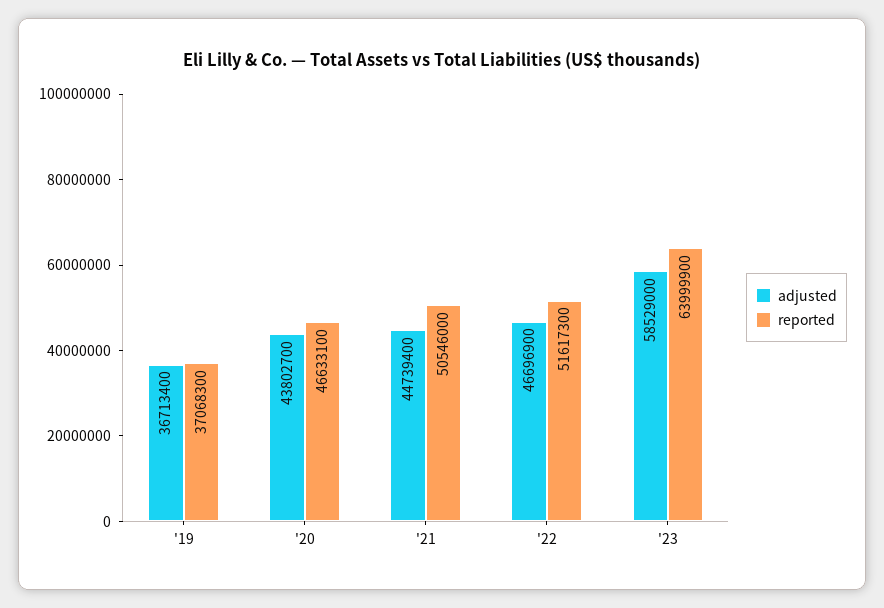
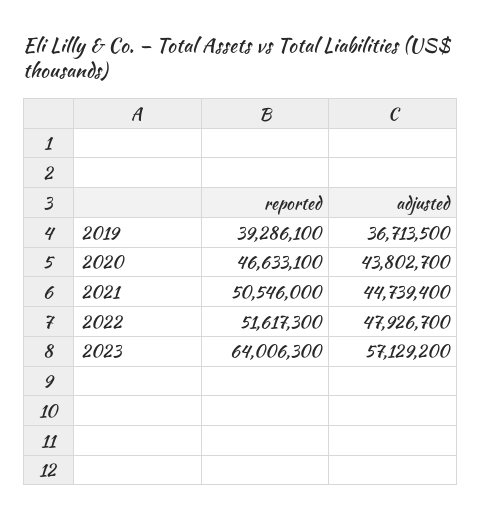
adjusted, '19: 36713400 -> 36713500
reported, '19: 37068300 -> 39286100
adjusted, '22: 46696900 -> 47926700
adjusted, '23: 58529000 -> 57129200
reported, '23: 63999900 -> 64006300

